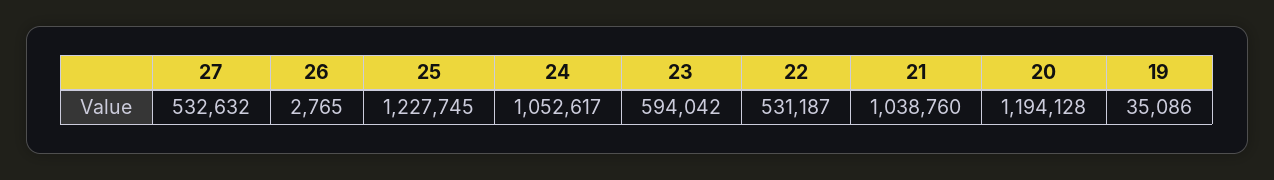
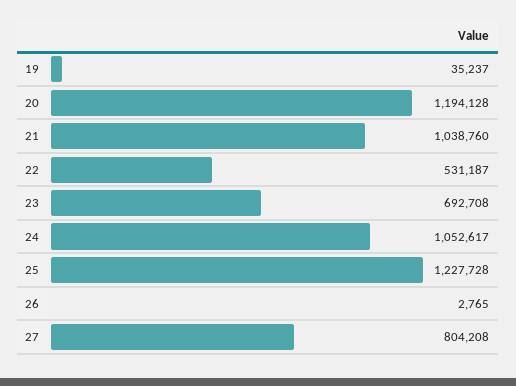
27: 532632 -> 804208
25: 1227745 -> 1227728
23: 594042 -> 692708
19: 35086 -> 35237

